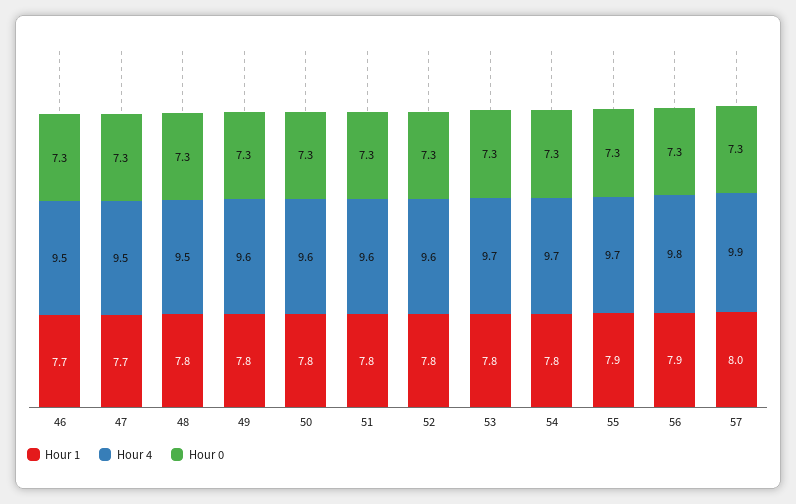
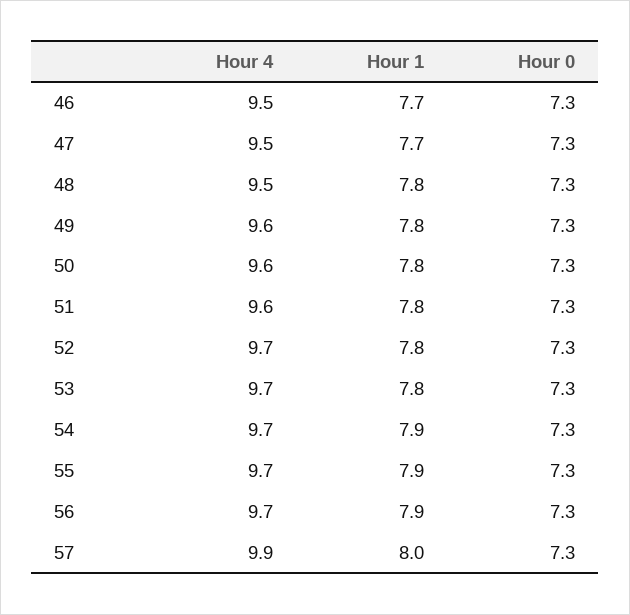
Hour 4, 52: 9.6 -> 9.7
Hour 1, 54: 7.8 -> 7.9
Hour 4, 56: 9.8 -> 9.7

